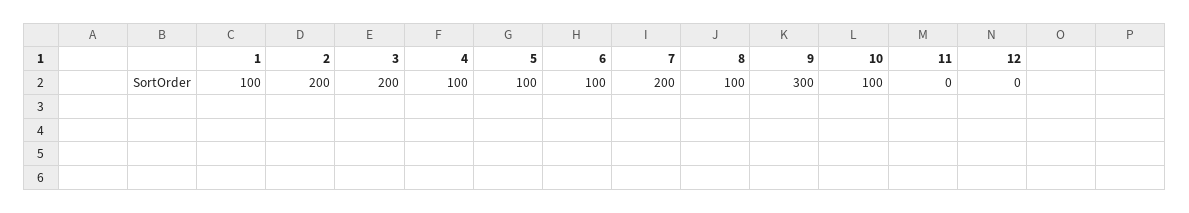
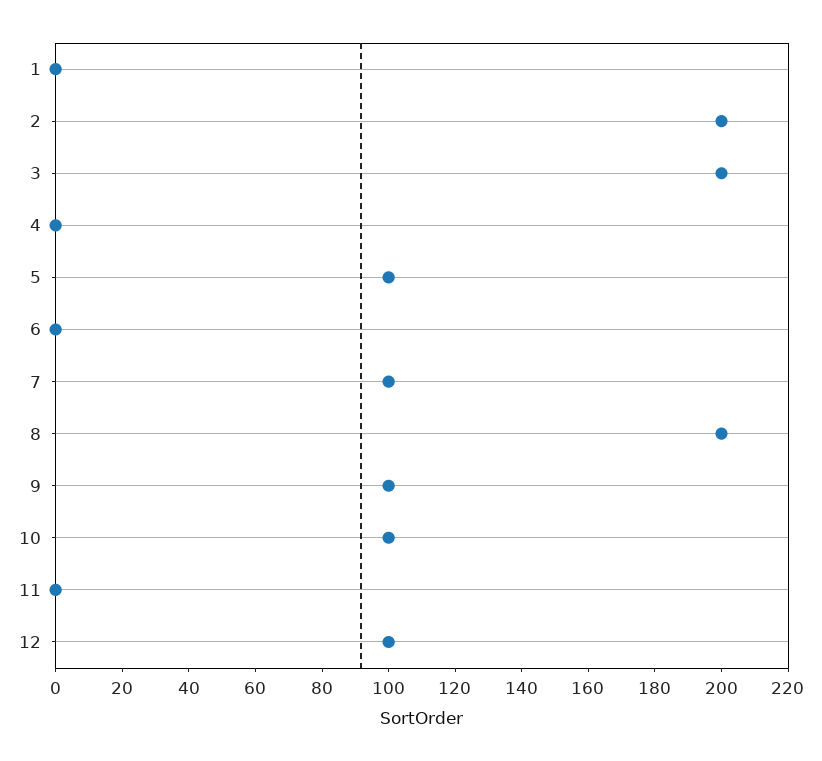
1: 100 -> 0
4: 100 -> 0
6: 100 -> 0
7: 200 -> 100
8: 100 -> 200
9: 300 -> 100
12: 0 -> 100

